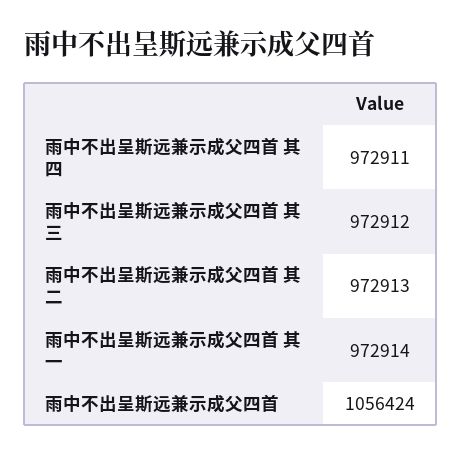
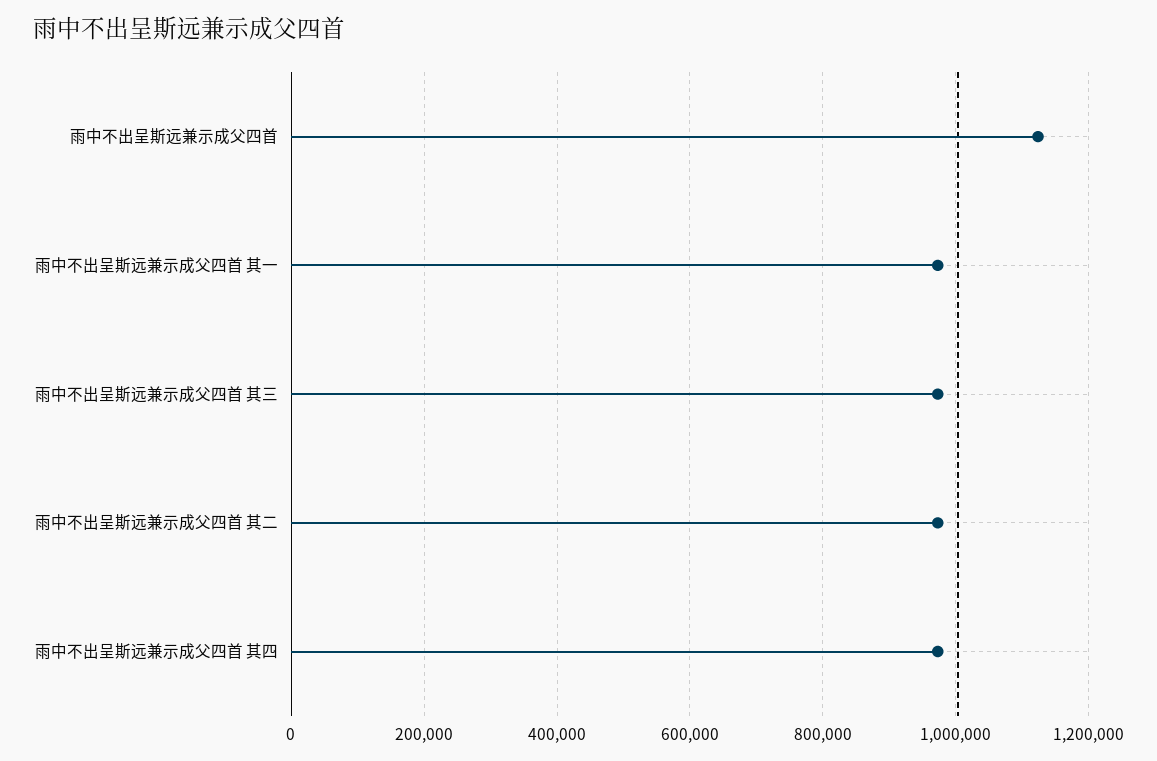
雨中不出呈斯远兼示成父四首: 1056424 -> 1120000

